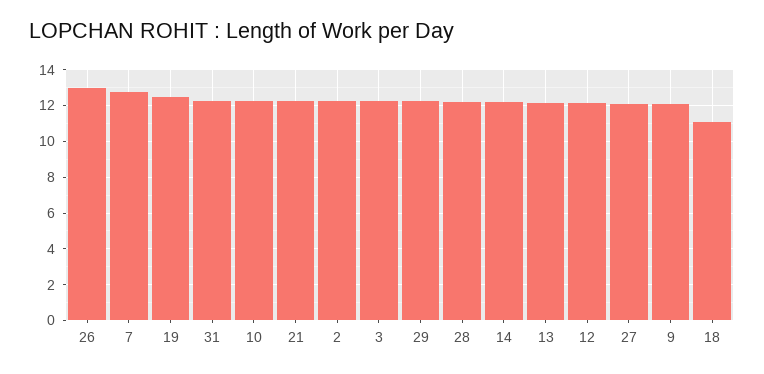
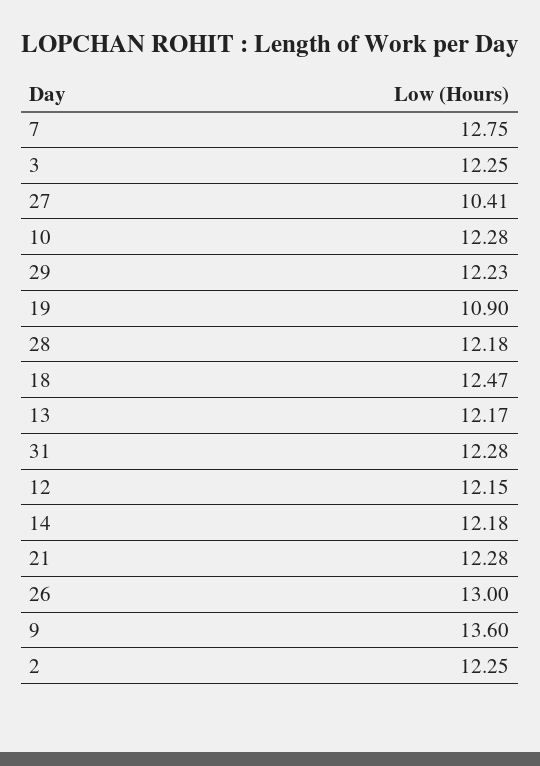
19: 12.5 -> 10.9
27: 12 -> 10.41
9: 12 -> 13.6
18: 11 -> 12.47

